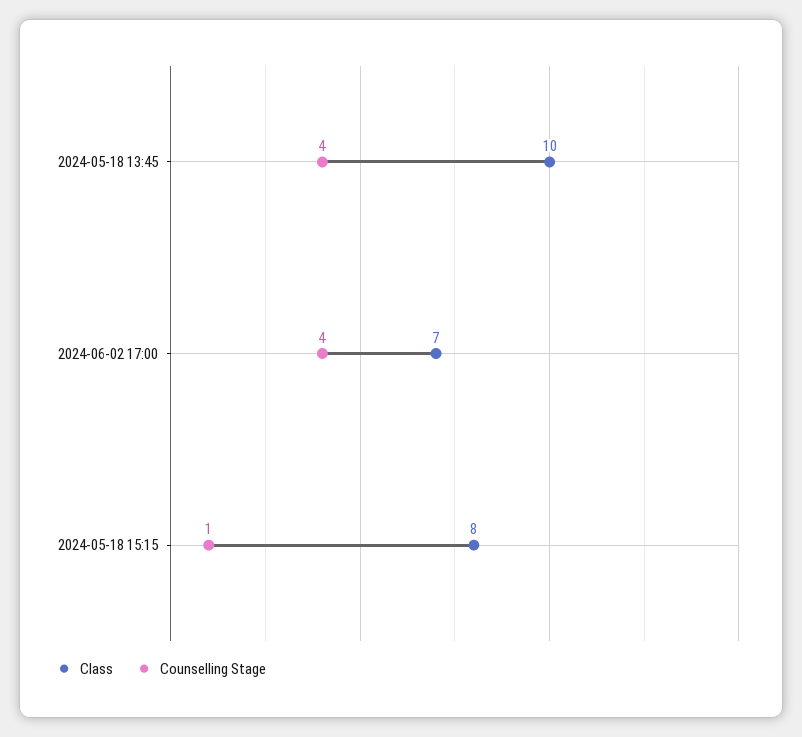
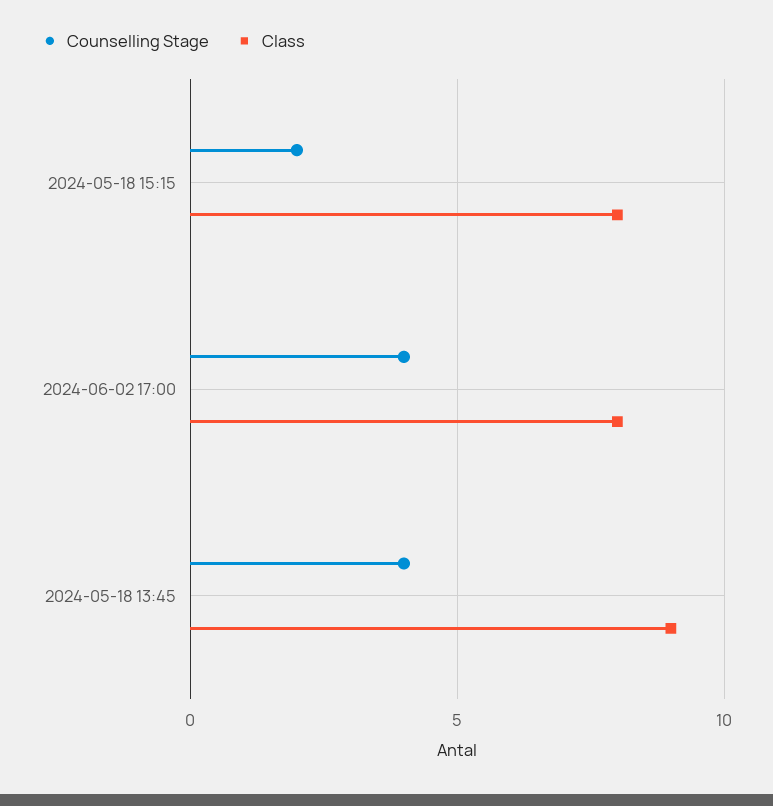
Class, 2024-05-18 13:45: 10 -> 9
Class, 2024-06-02 17:00: 7 -> 8
Counselling Stage, 2024-05-18 15:15: 1 -> 2

